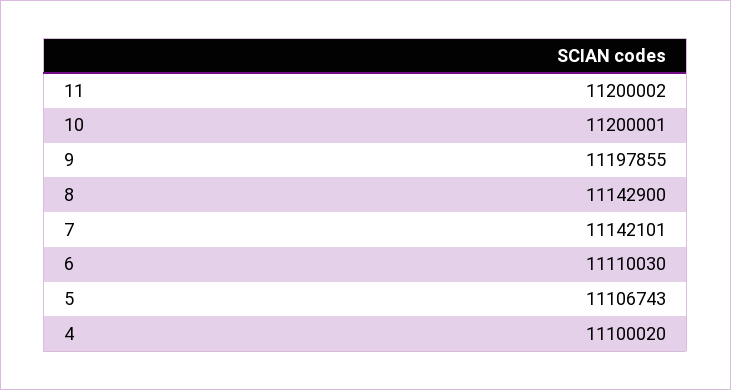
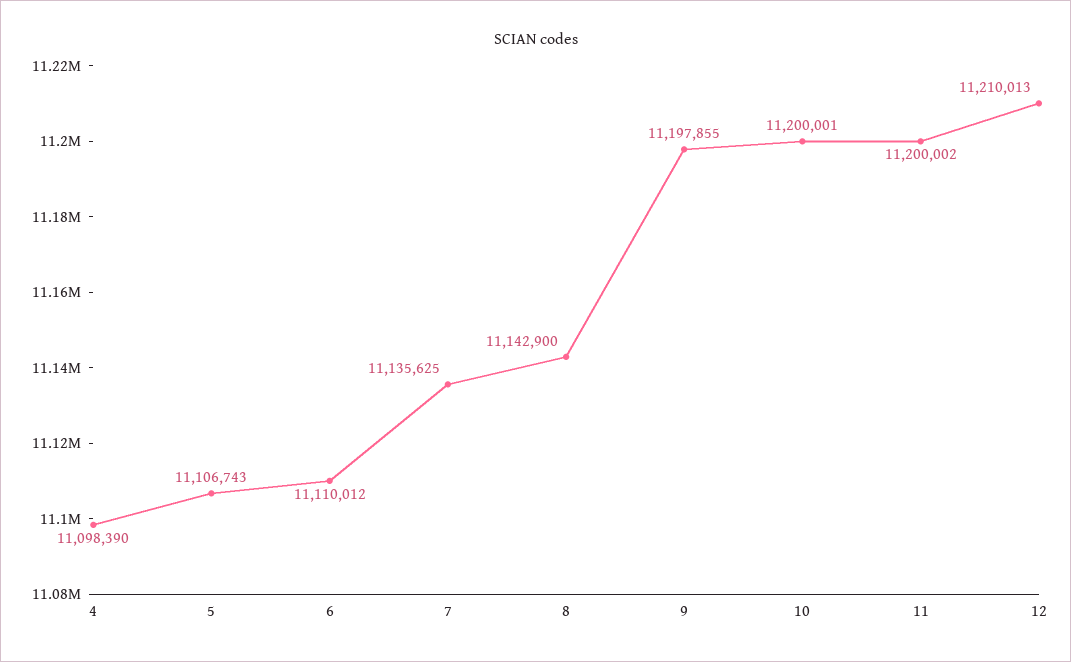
7: 11142101 -> 11135625
6: 11110030 -> 11110012
4: 11100020 -> 11098390
12: none -> 11210013

